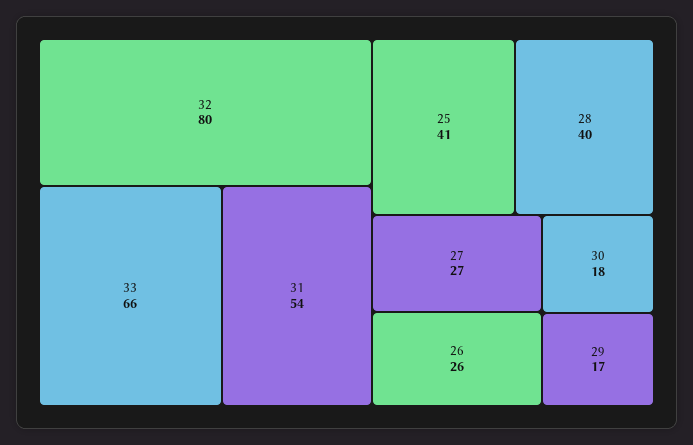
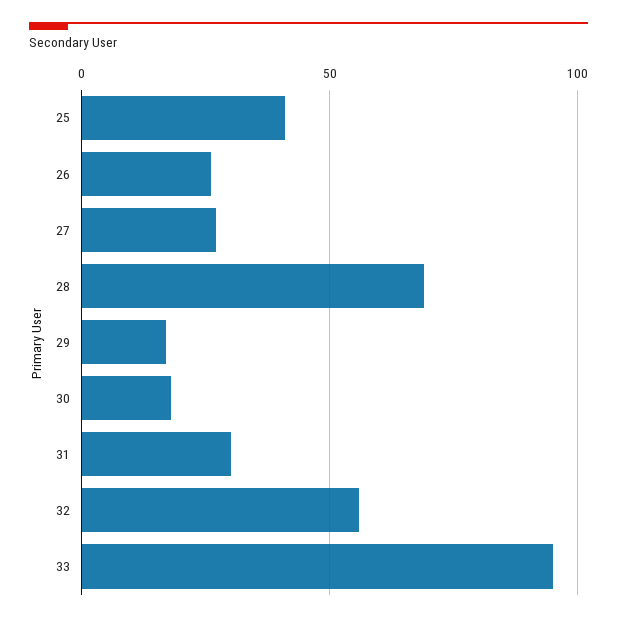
32: 80 -> 55
33: 66 -> 95
31: 54 -> 30
28: 40 -> 70

